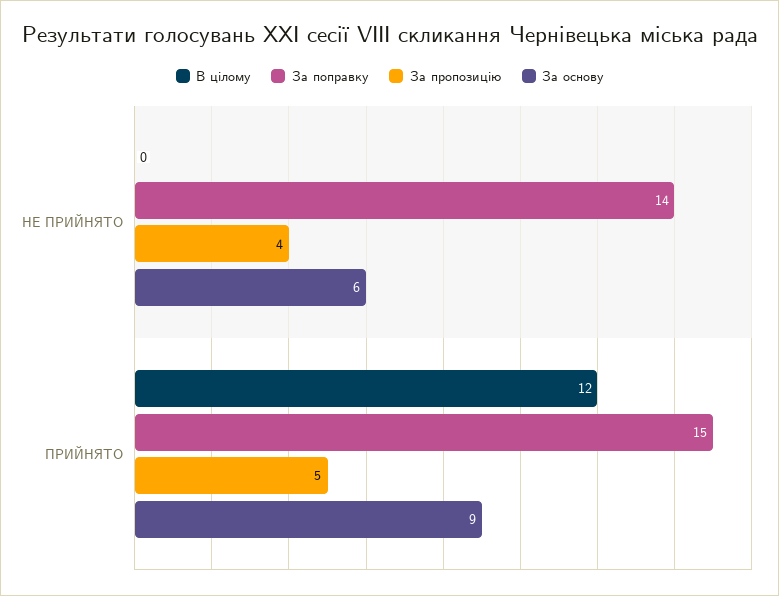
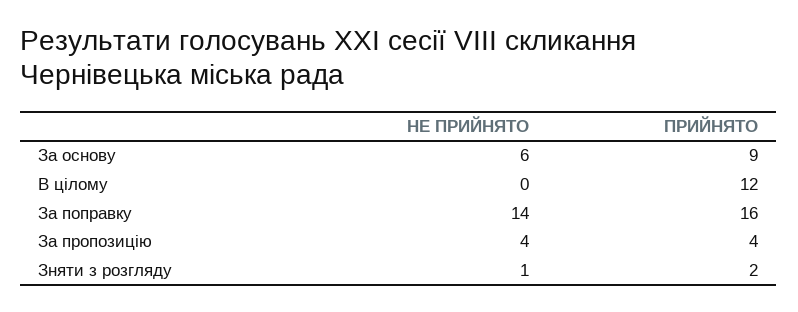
За поправку, ПРИЙНЯТО: 15 -> 16
За пропозицію, ПРИЙНЯТО: 5 -> 4
Зняти з розгляду, НЕ ПРИЙНЯТО: none -> 1
Зняти з розгляду, ПРИЙНЯТО: none -> 2

